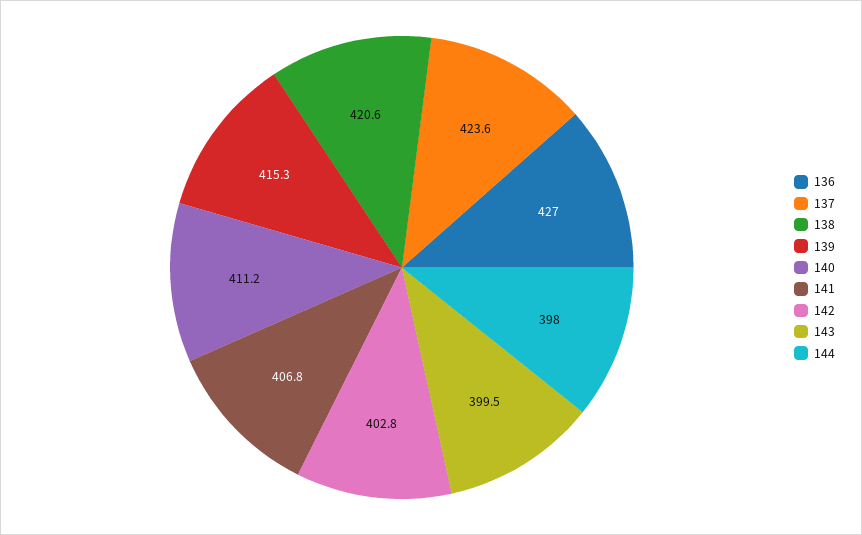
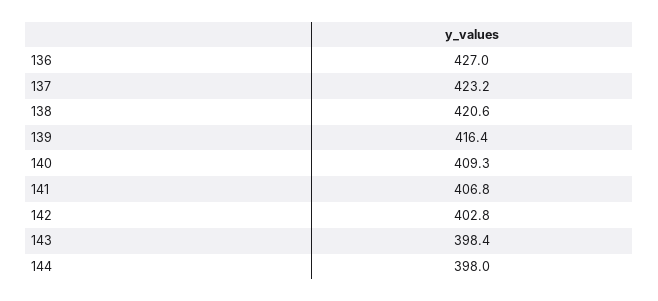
137: 423.6 -> 423.2
139: 415.3 -> 416.4
140: 411.2 -> 409.3
143: 399.5 -> 398.4

